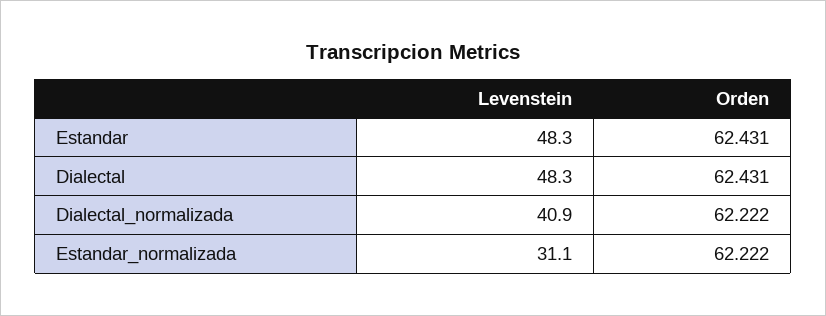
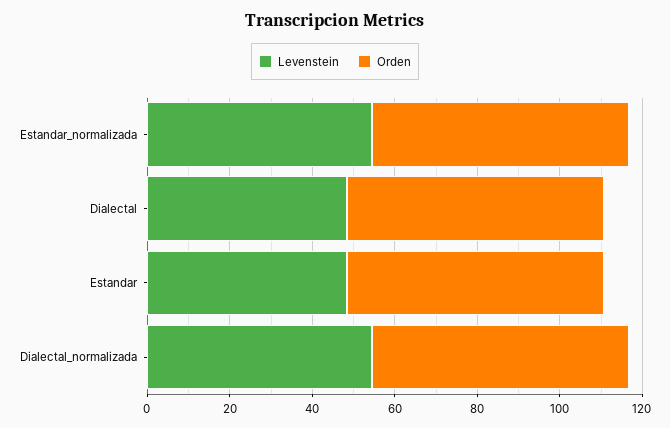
Levenstein, Dialectal_normalizada: 40.9 -> 55
Levenstein, Estandar_normalizada: 31.1 -> 55

